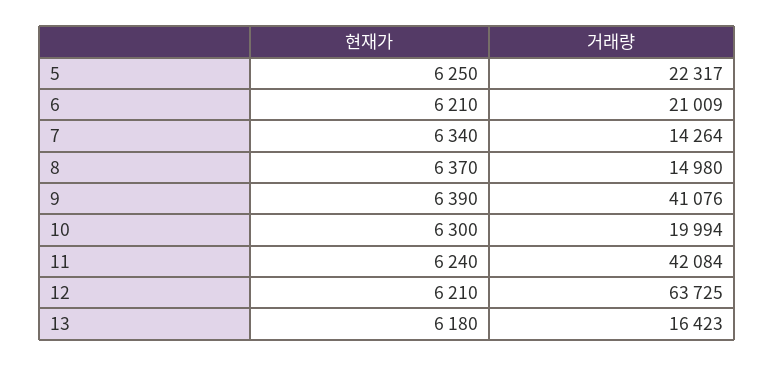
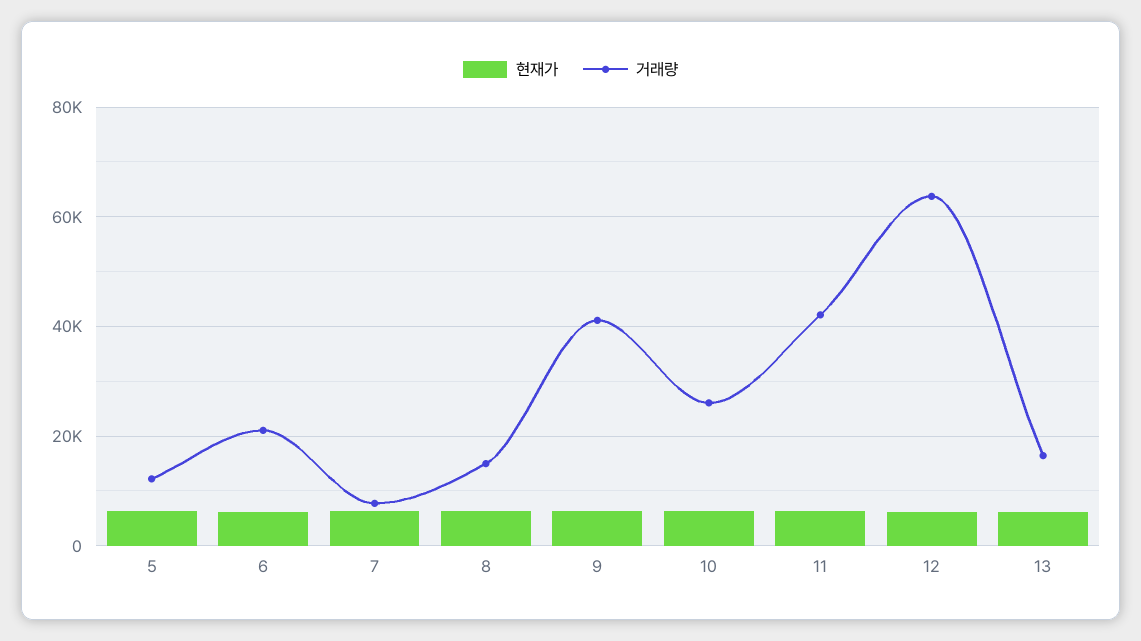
거래량, 5: 22317 -> 12000
거래량, 7: 14264 -> 8000
거래량, 10: 19994 -> 26000

